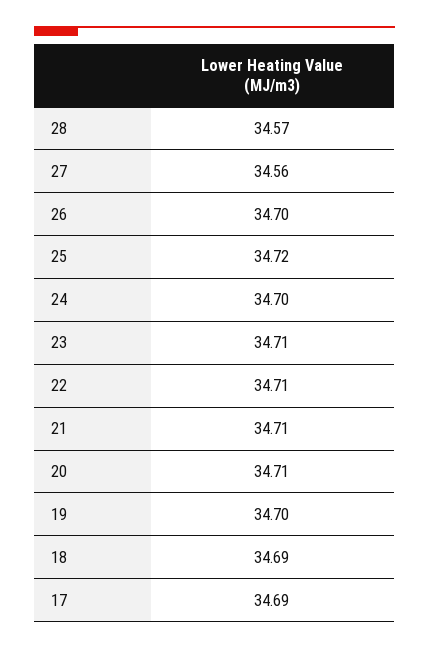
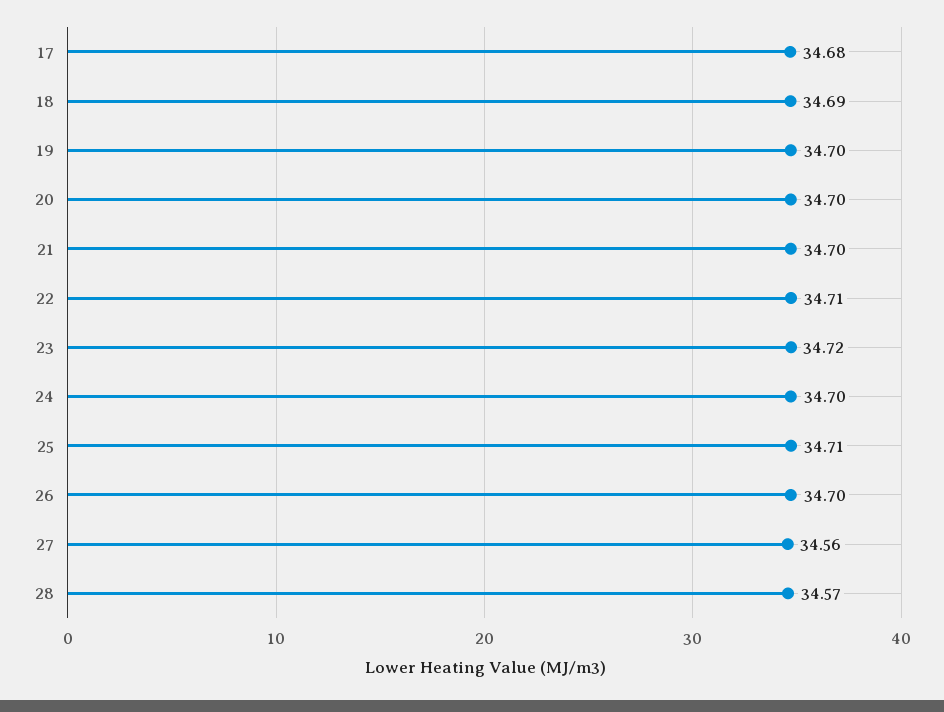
25: 34.72 -> 34.71
23: 34.71 -> 34.72
21: 34.71 -> 34.7
20: 34.71 -> 34.7
17: 34.69 -> 34.68

